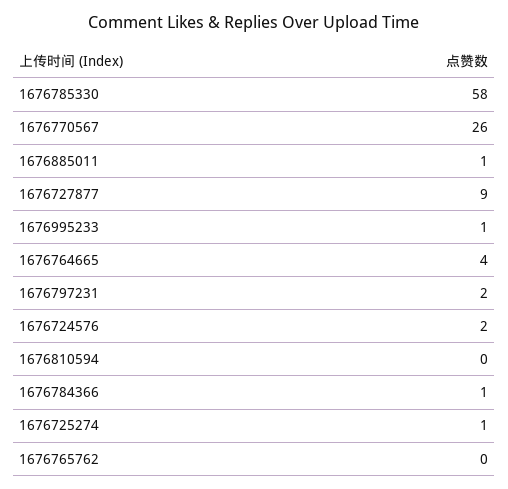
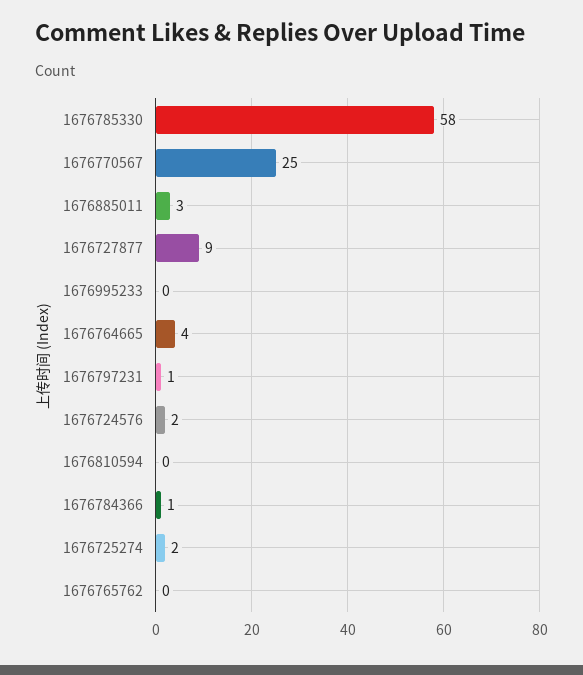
1676770567: 26 -> 25
1676885011: 1 -> 3
1676995233: 1 -> 0
1676797231: 2 -> 1
1676725274: 1 -> 2

